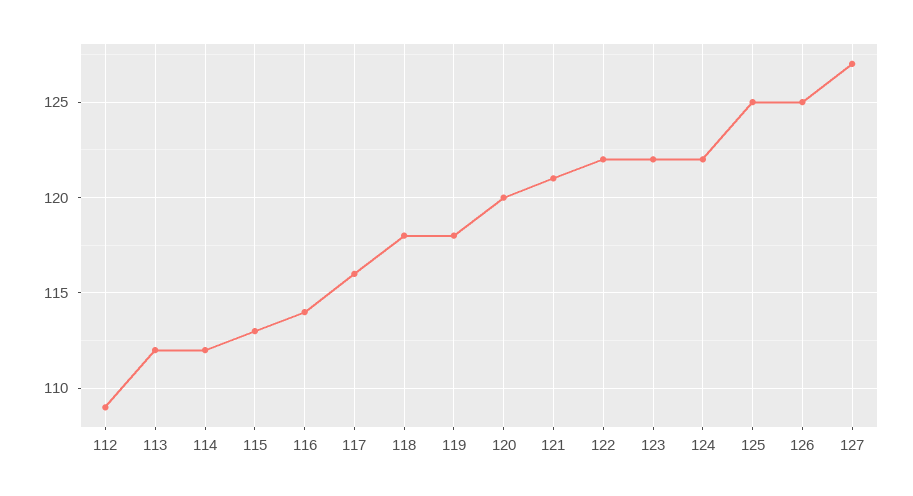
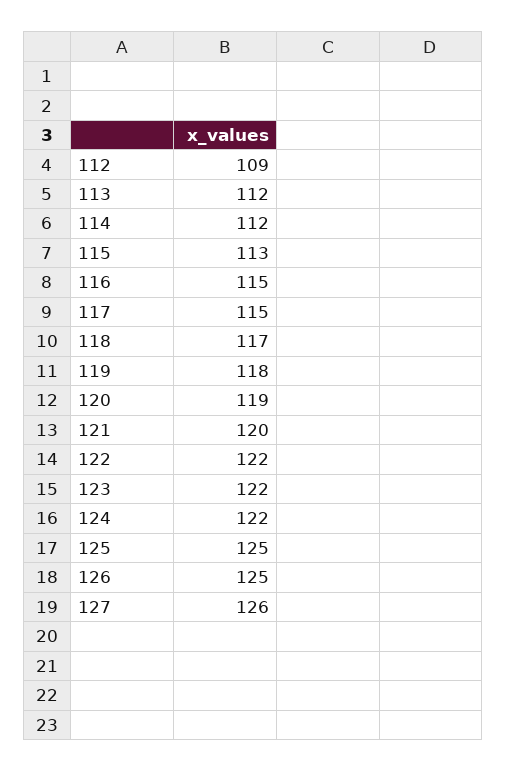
116: 114 -> 115
117: 116 -> 115
118: 118 -> 117
120: 120 -> 119
121: 121 -> 120
127: 127 -> 126

